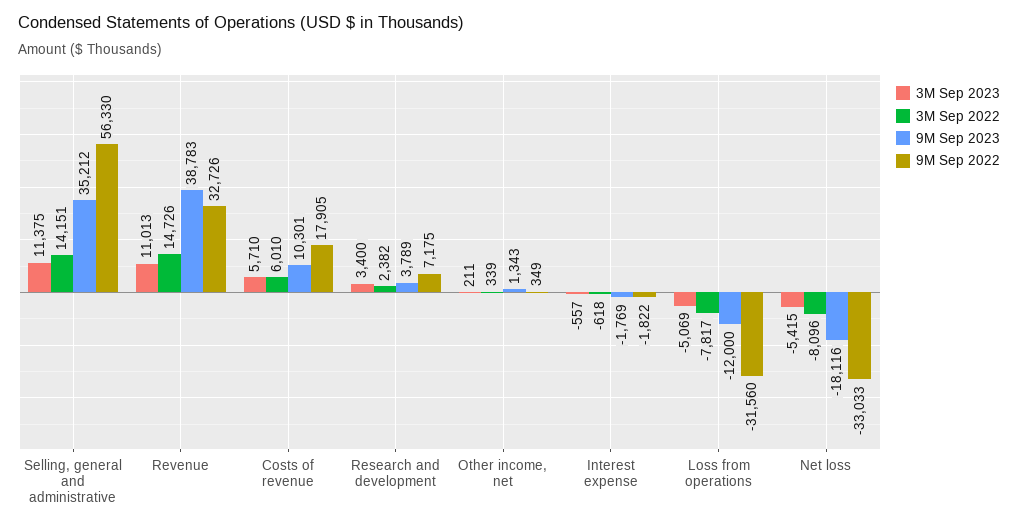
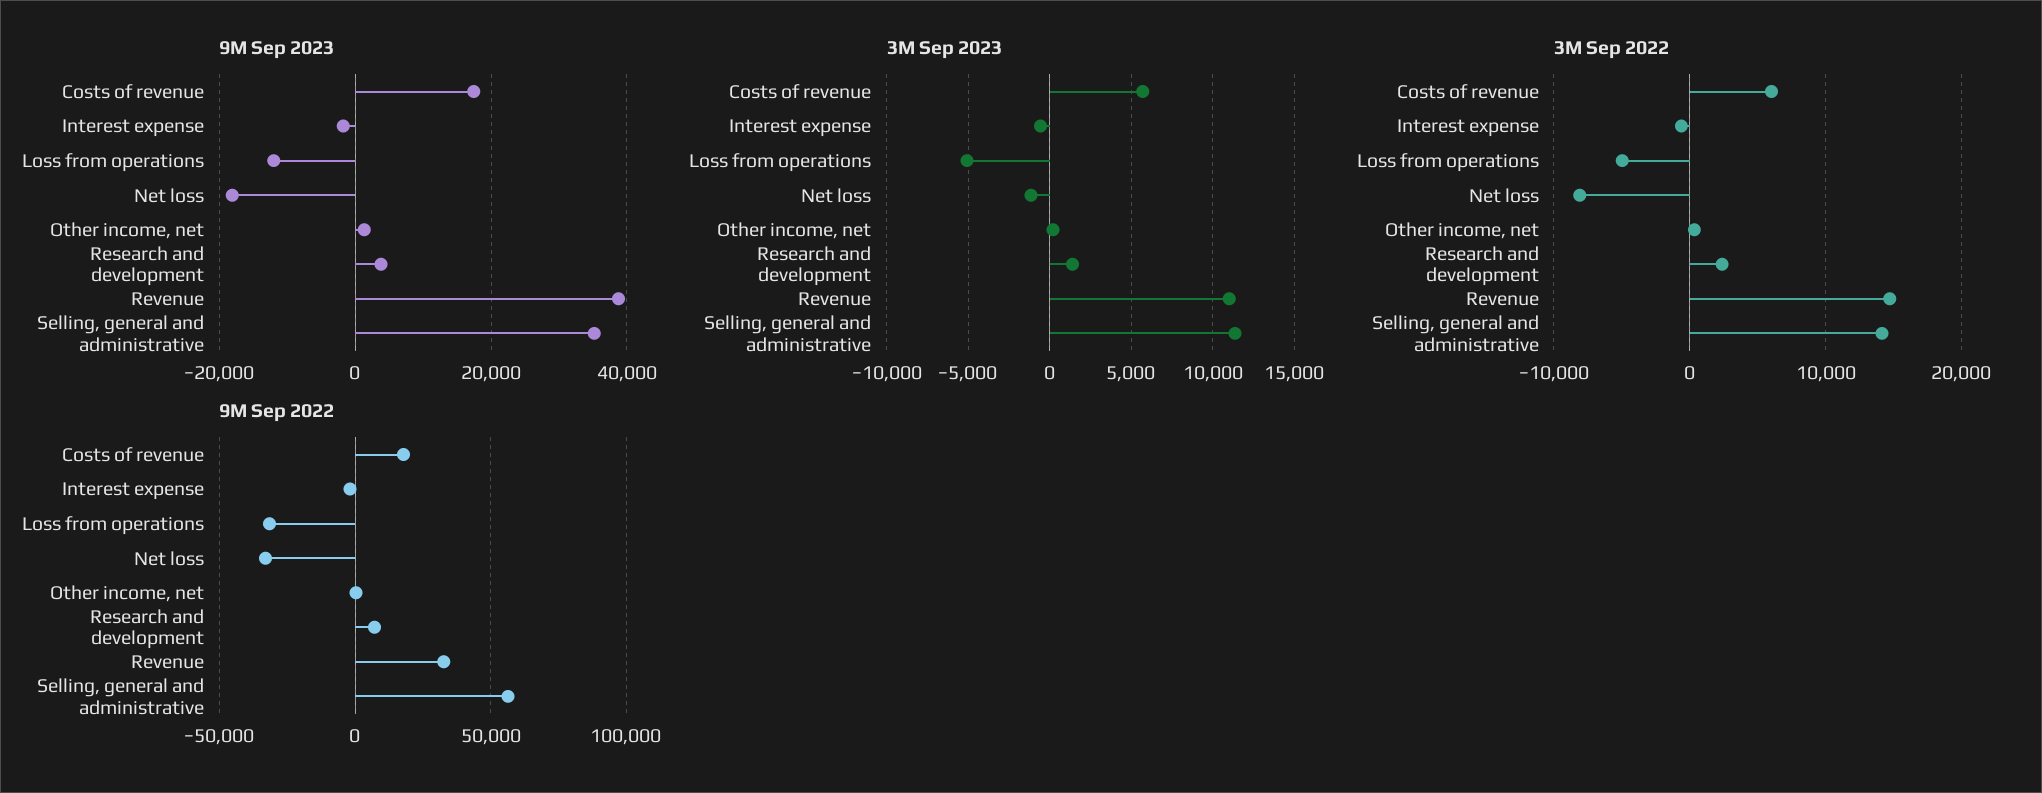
9M Sep 2023, Costs of revenue: 10301 -> 18000
3M Sep 2023, Research and development: 3400 -> 1500
3M Sep 2022, Loss from operations: -7817 -> -5000
3M Sep 2023, Net loss: -5415 -> -1000

